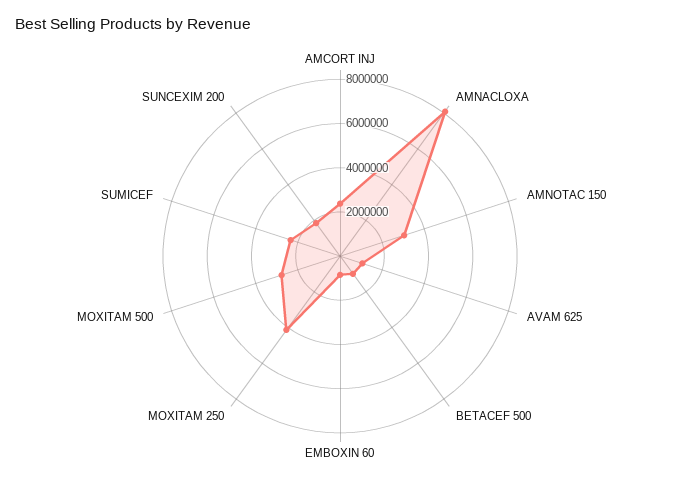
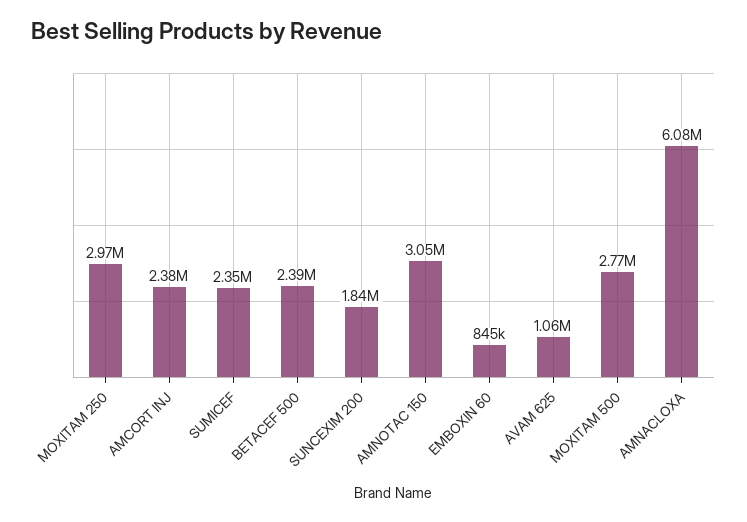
AMNACLOXA: 8000000 -> 6080000
BETACEF 500: 1000000 -> 2390000
MOXITAM 250: 4000000 -> 2970000

